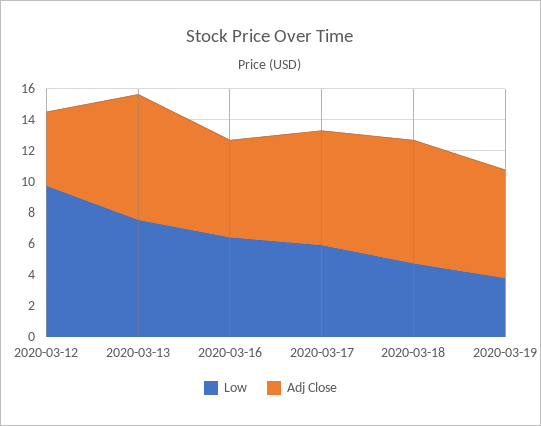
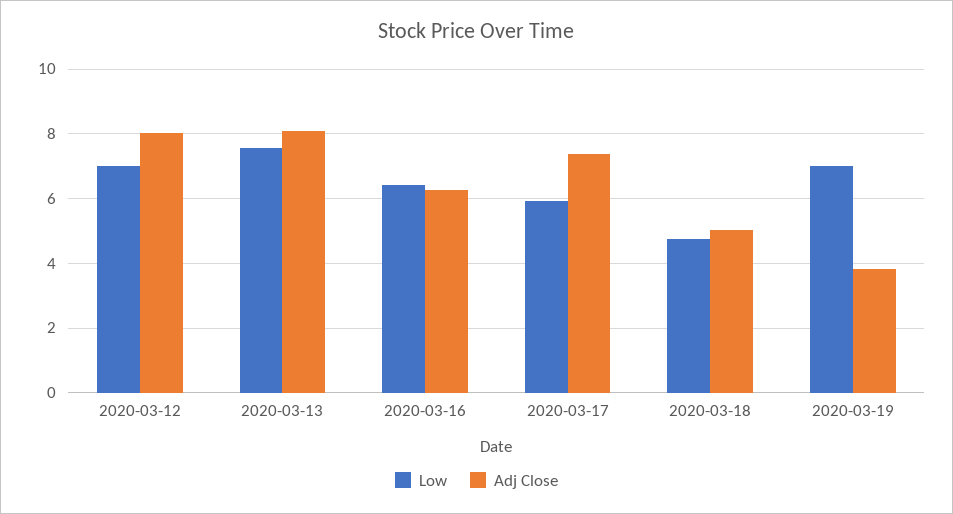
Low, 2020-03-12: 10 -> 7
Adj Close, 2020-03-12: 5 -> 8
Adj Close, 2020-03-18: 8 -> 5
Low, 2020-03-19: 4 -> 7
Adj Close, 2020-03-19: 7 -> 3.8

